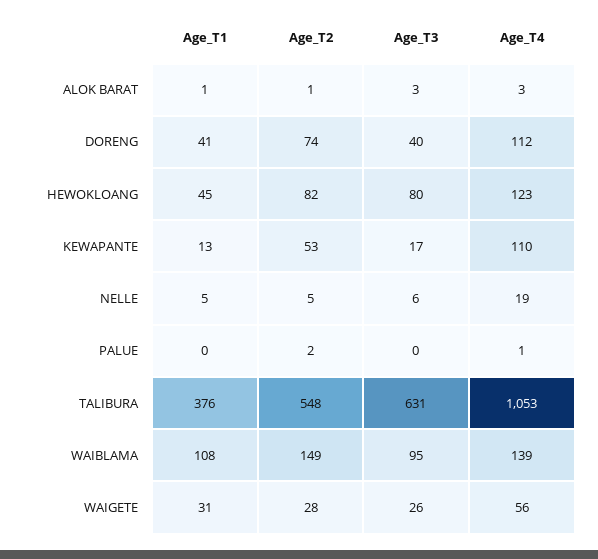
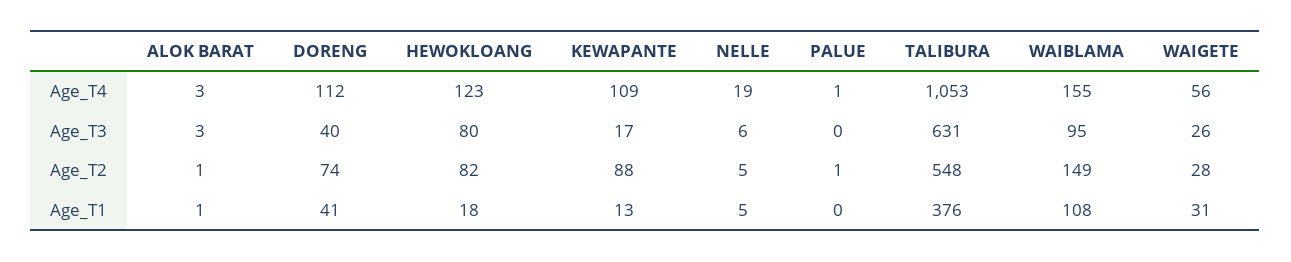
Age_T1, HEWOKLOANG: 45 -> 18
Age_T2, KEWAPANTE: 53 -> 88
Age_T4, KEWAPANTE: 110 -> 109
Age_T2, PALUE: 2 -> 1
Age_T4, WAIBLAMA: 139 -> 155

